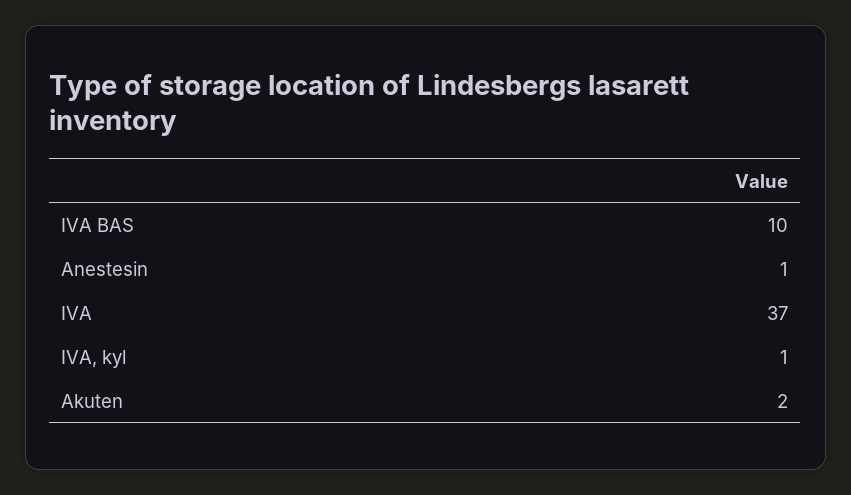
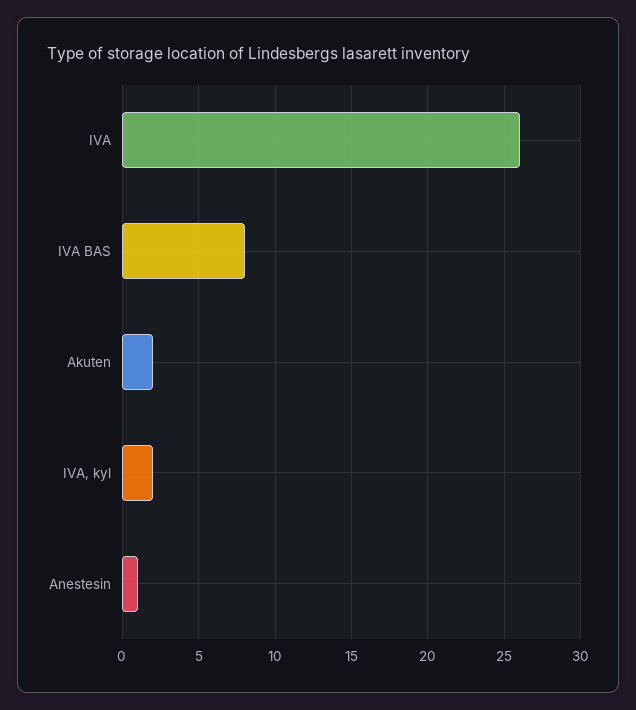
IVA BAS: 10 -> 8
IVA: 37 -> 26
IVA, kyl: 1 -> 2

